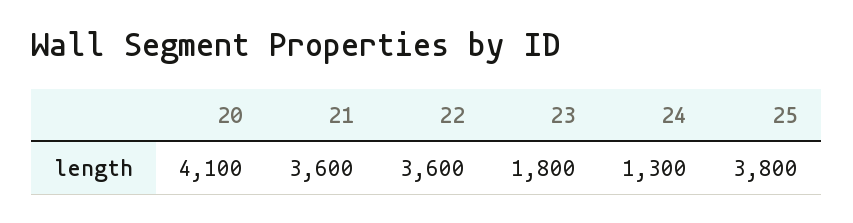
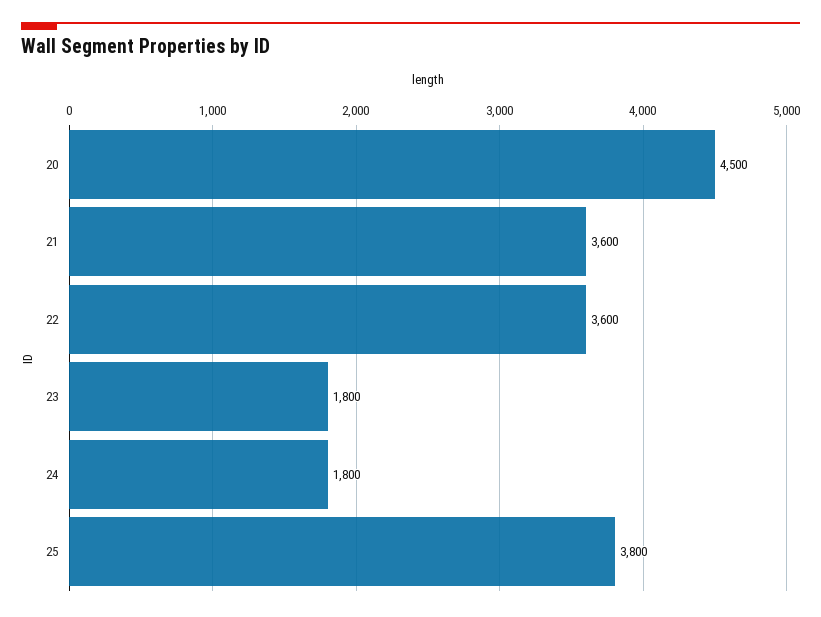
20: 4100 -> 4500
24: 1300 -> 1800

